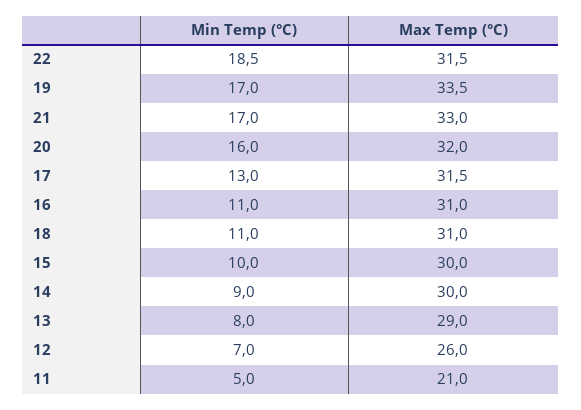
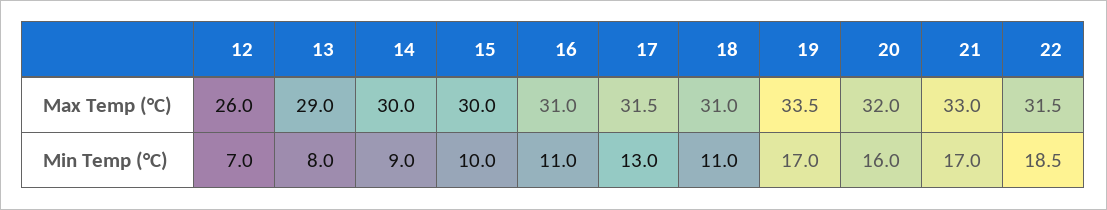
Min Temp (°C), 11: 5 -> none
Max Temp (°C), 11: 21 -> none

